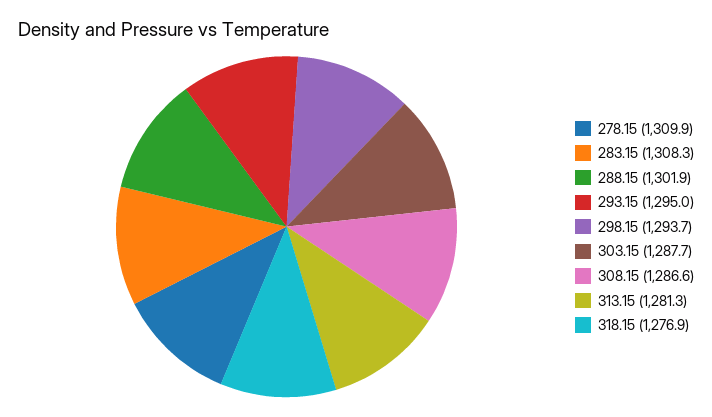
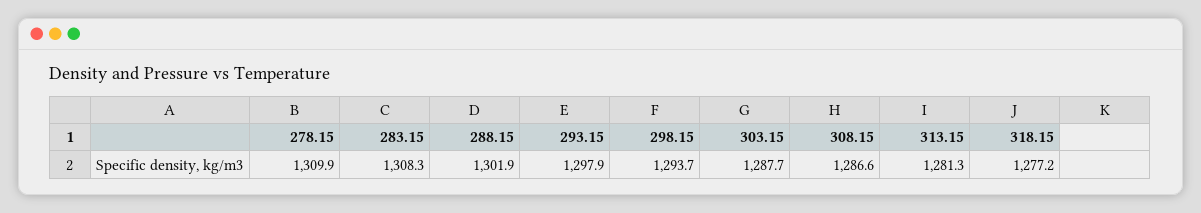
293.15: 1295 -> 1297.9
318.15: 1276.9 -> 1277.2

